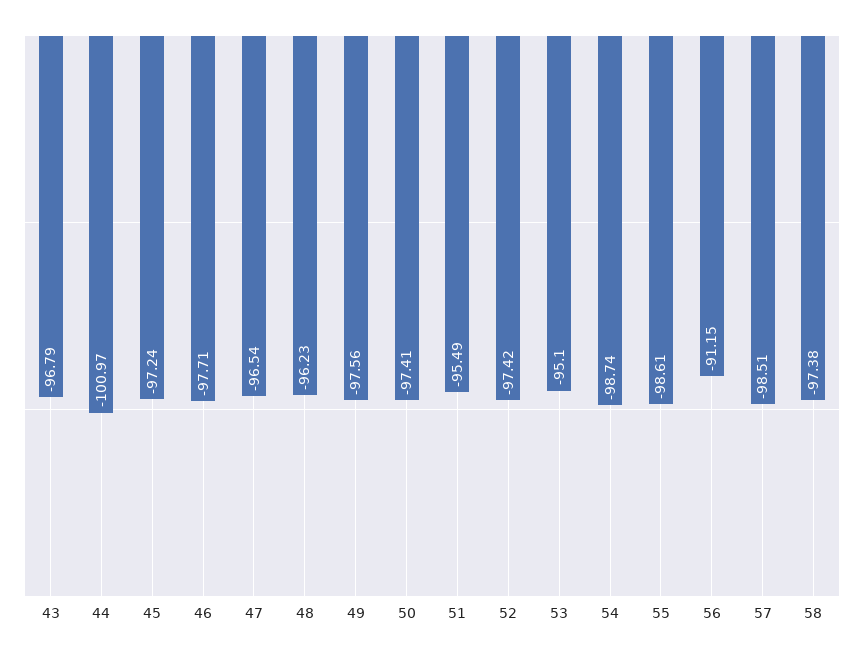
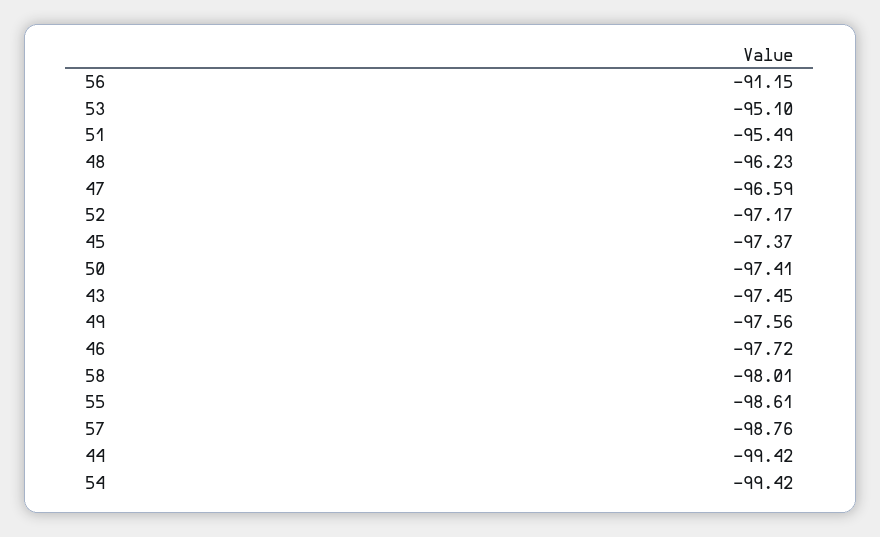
43: -96.79 -> -97.45
44: -100.97 -> -99.42
45: -97.24 -> -97.37
46: -97.71 -> -97.72
47: -96.54 -> -96.59
52: -97.42 -> -97.17
54: -98.74 -> -99.42
57: -98.51 -> -98.76
58: -97.38 -> -98.01

